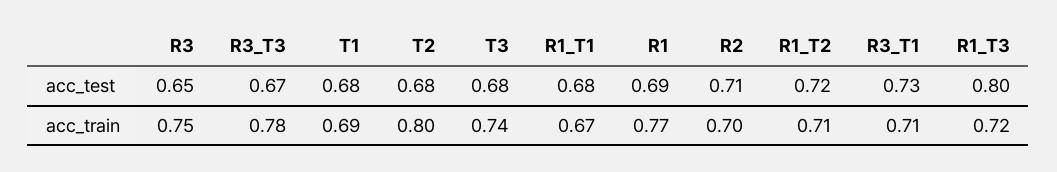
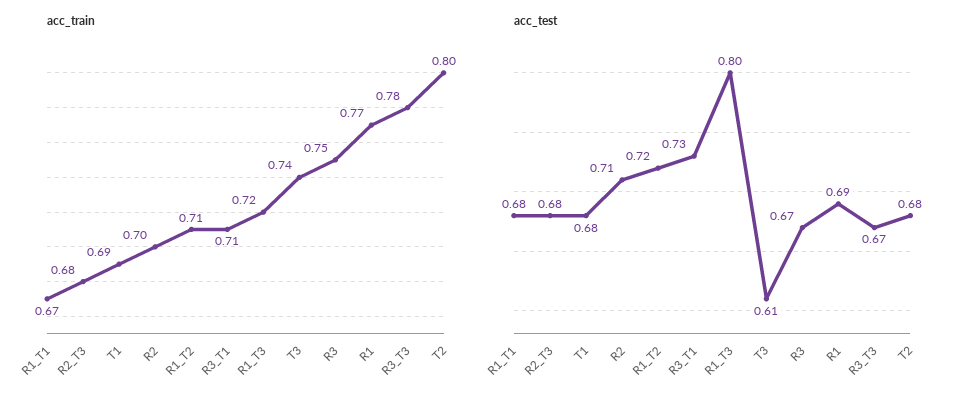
acc_test, R3: 0.65 -> 0.67
acc_test, T3: 0.68 -> 0.61
acc_train, R2_T3: none -> 0.68
acc_test, R2_T3: none -> 0.68

